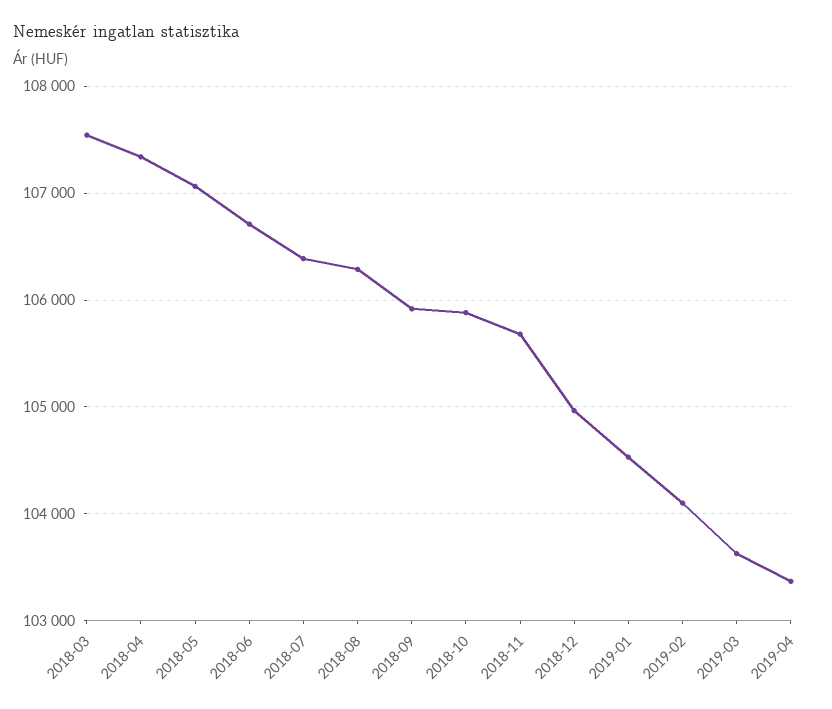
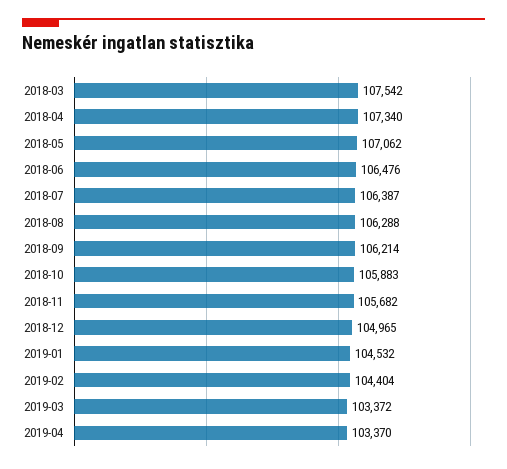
2018-06: 106700 -> 106476
2018-09: 105900 -> 106214
2019-02: 104100 -> 104404
2019-03: 103600 -> 103372

